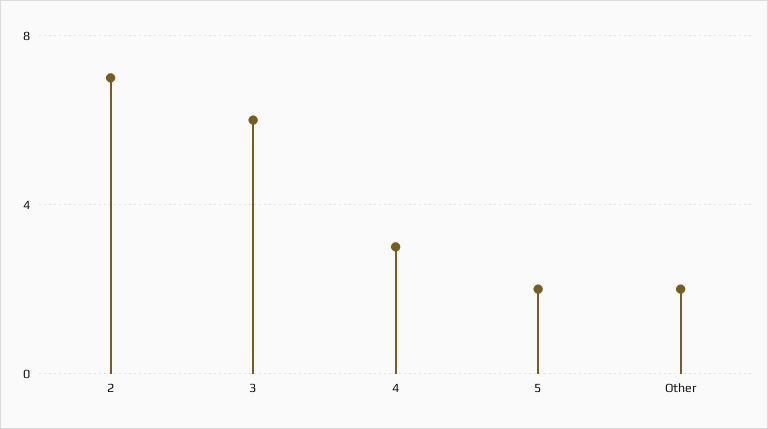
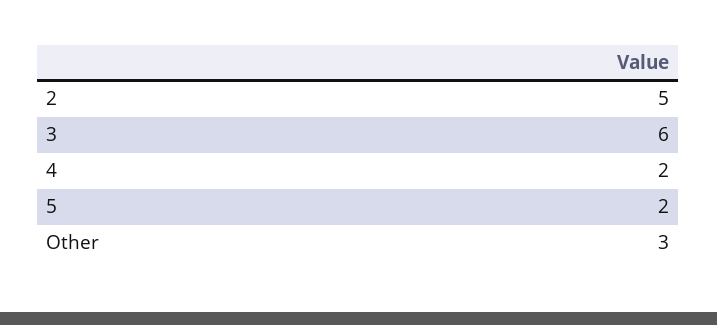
2: 7 -> 5
4: 3 -> 2
Other: 2 -> 3

